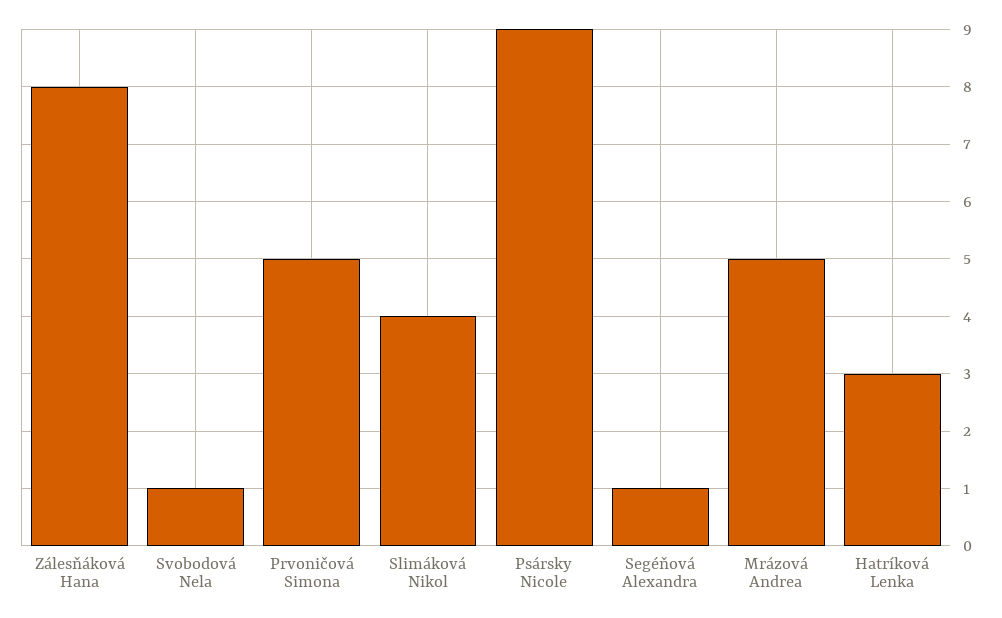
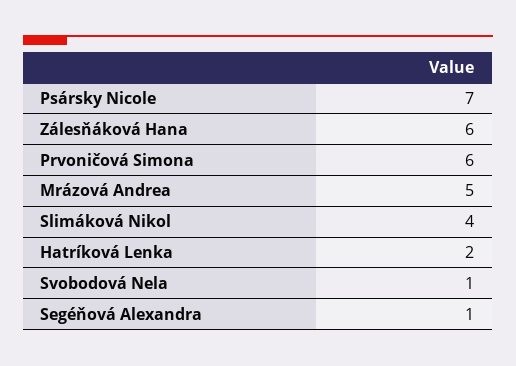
Zálesňáková Hana: 8 -> 6
Prvoničová Simona: 5 -> 6
Psársky Nicole: 9 -> 7
Hatríková Lenka: 3 -> 2

